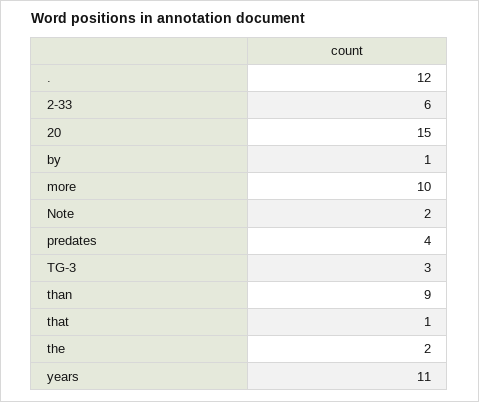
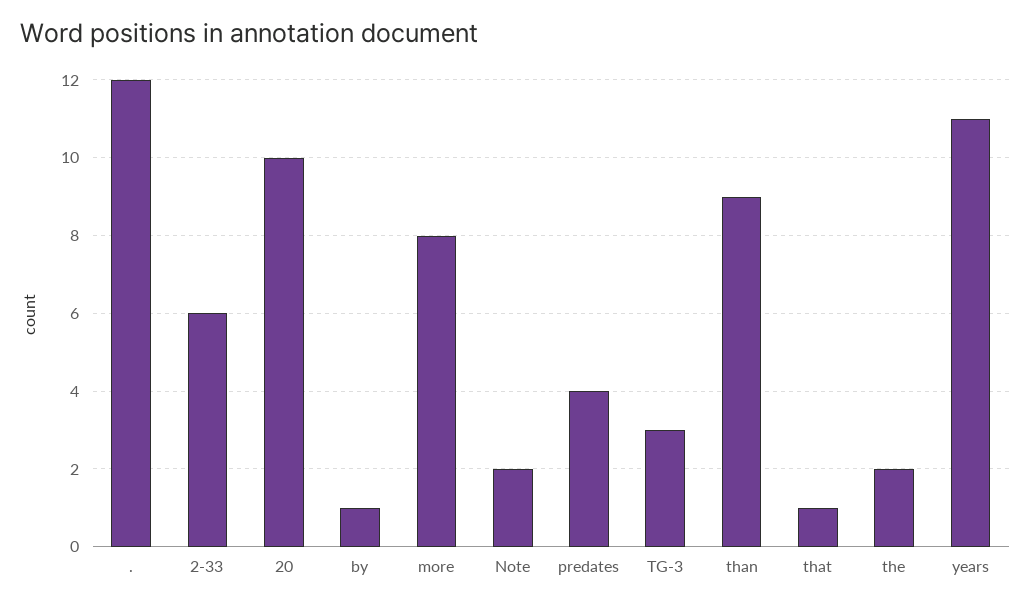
20: 15 -> 10
more: 10 -> 8

